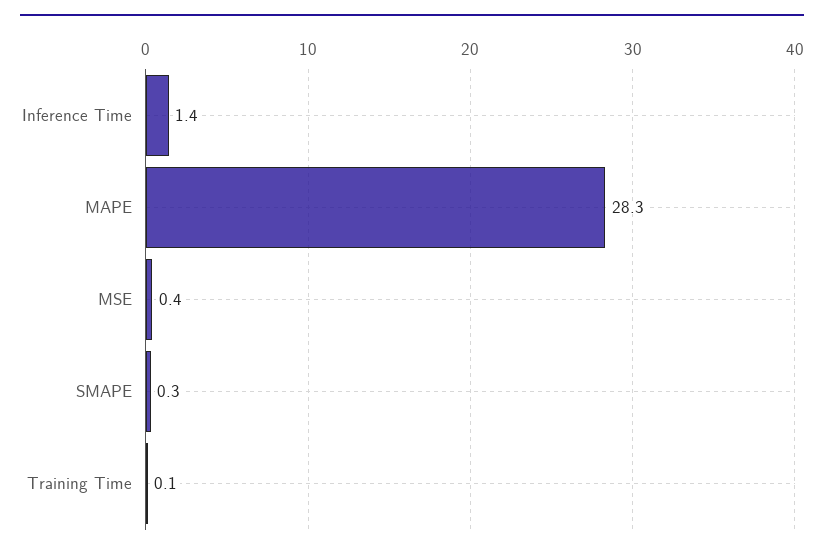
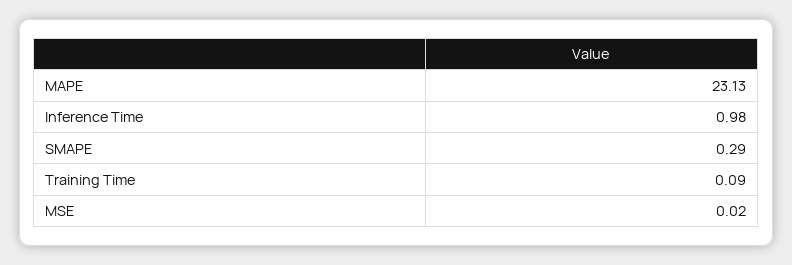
Inference Time: 1.4 -> 0.98
MAPE: 28.3 -> 23.13
MSE: 0.4 -> 0.02

